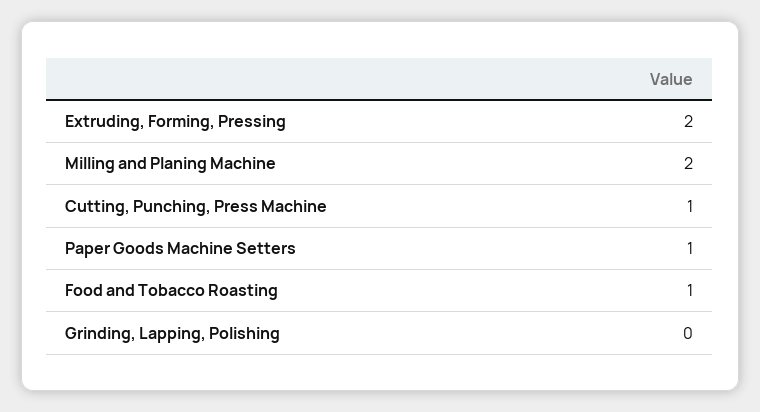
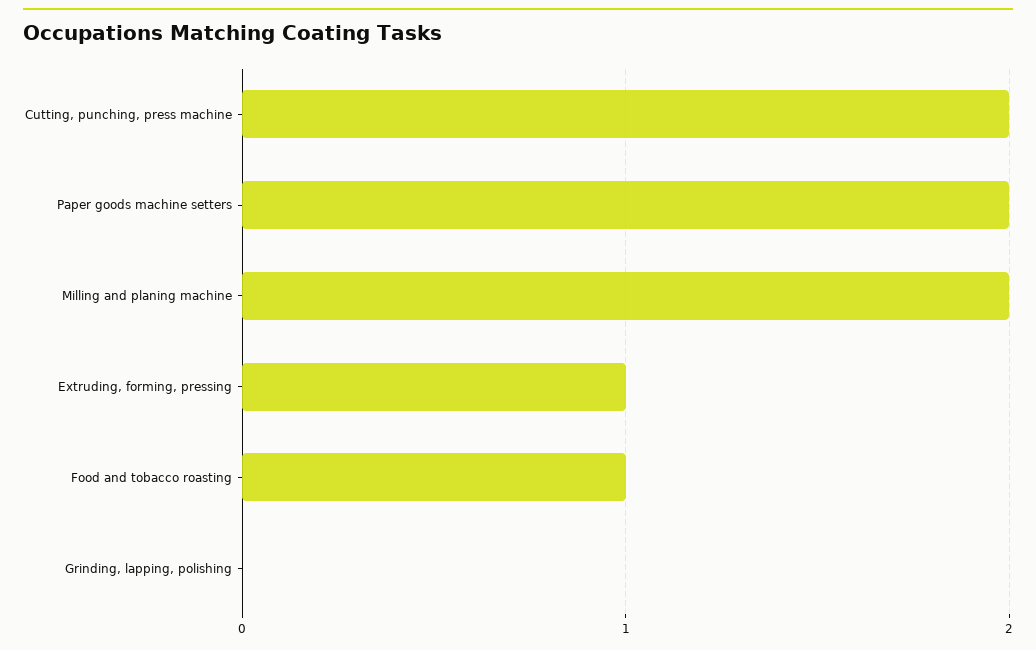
Extruding, Forming, Pressing: 2 -> 1
Cutting, Punching, Press Machine: 1 -> 2
Paper Goods Machine Setters: 1 -> 2

